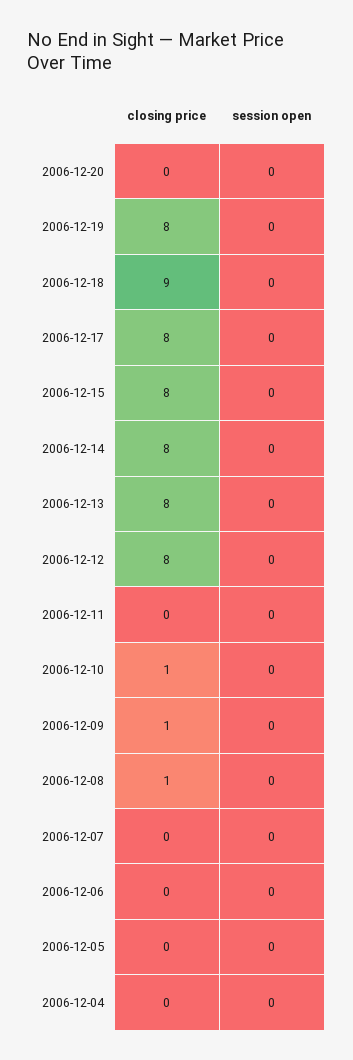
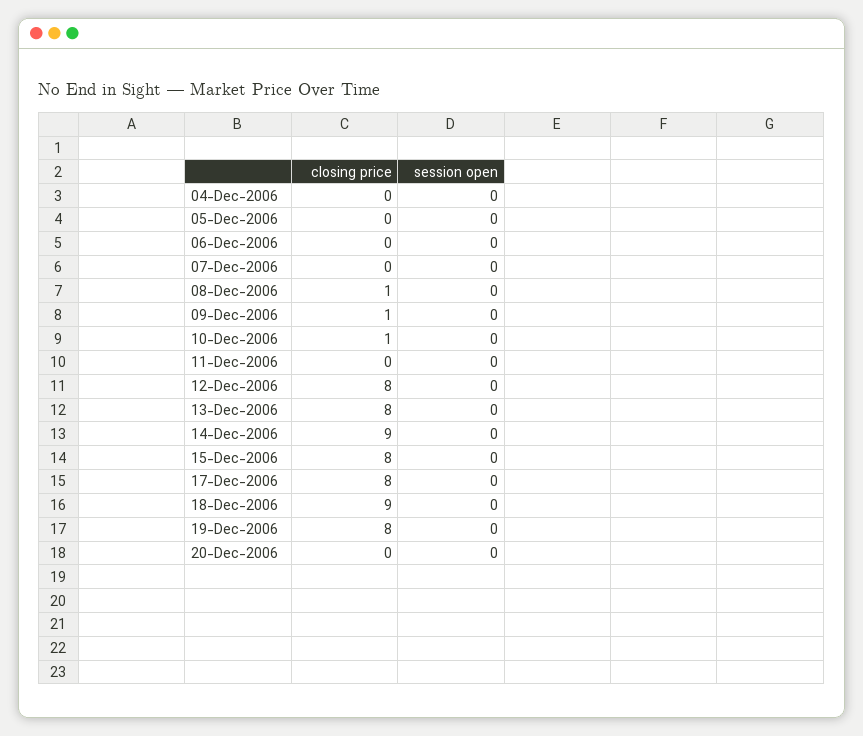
closing price, 2006-12-14: 8 -> 9

